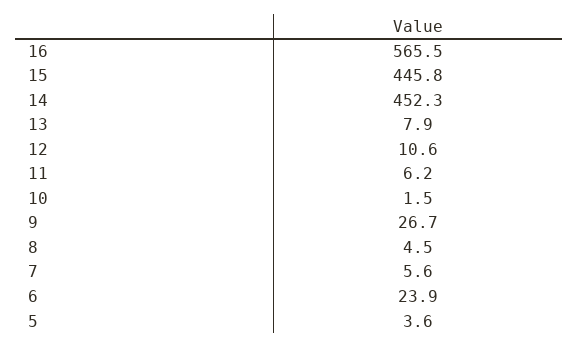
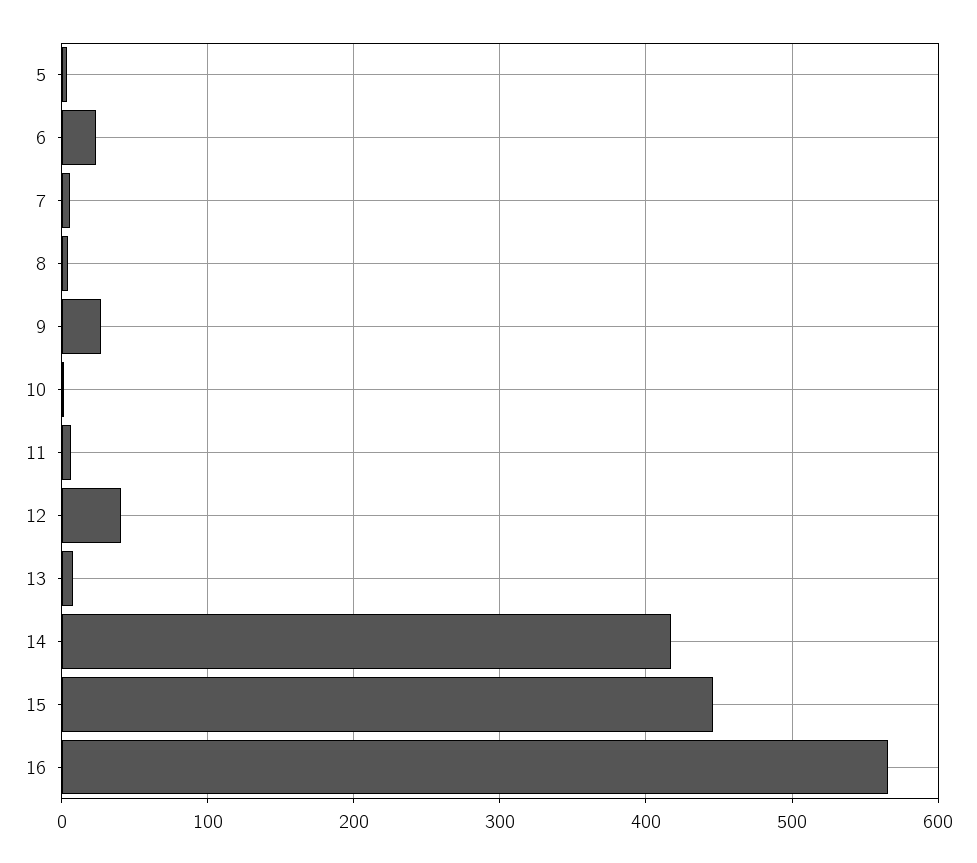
14: 452.3 -> 420
12: 10.6 -> 40

